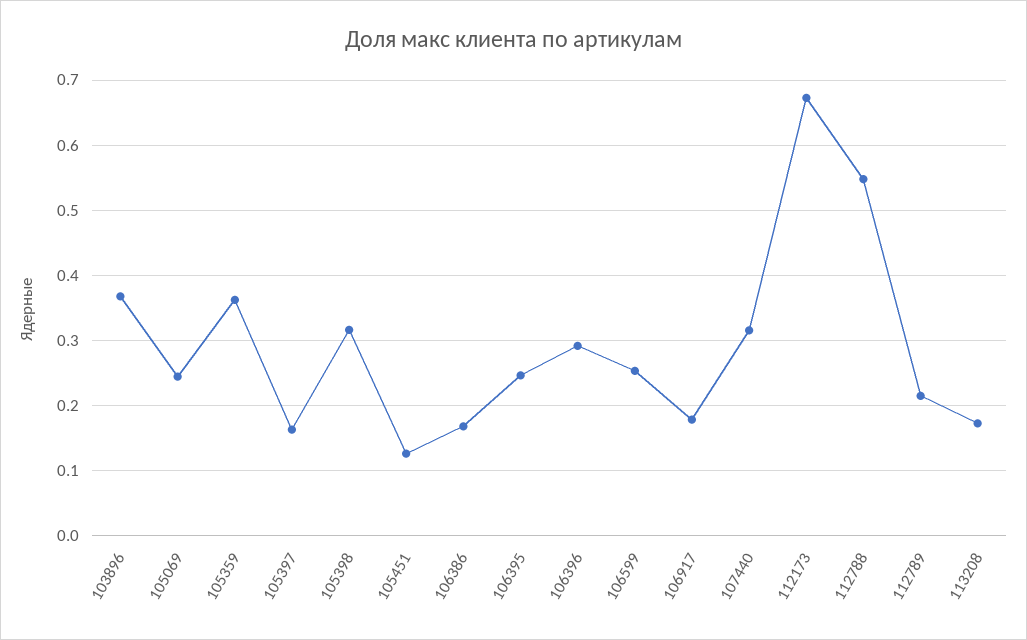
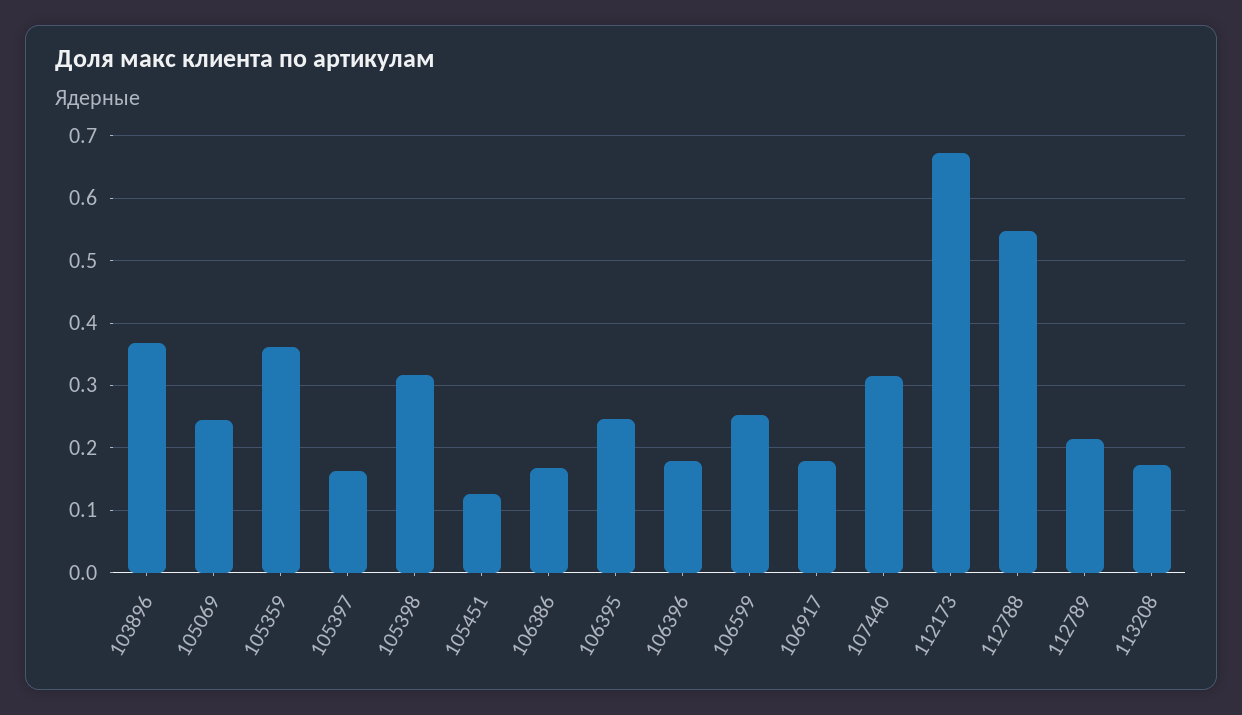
106396: 0.29 -> 0.18

